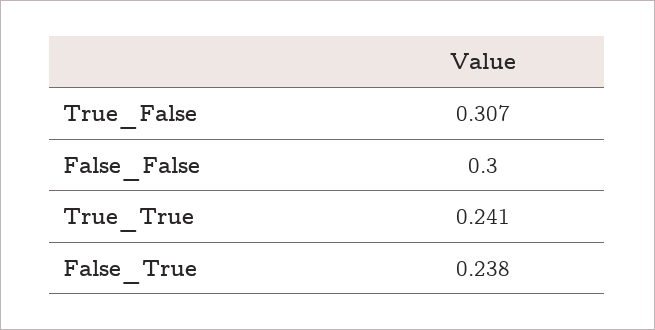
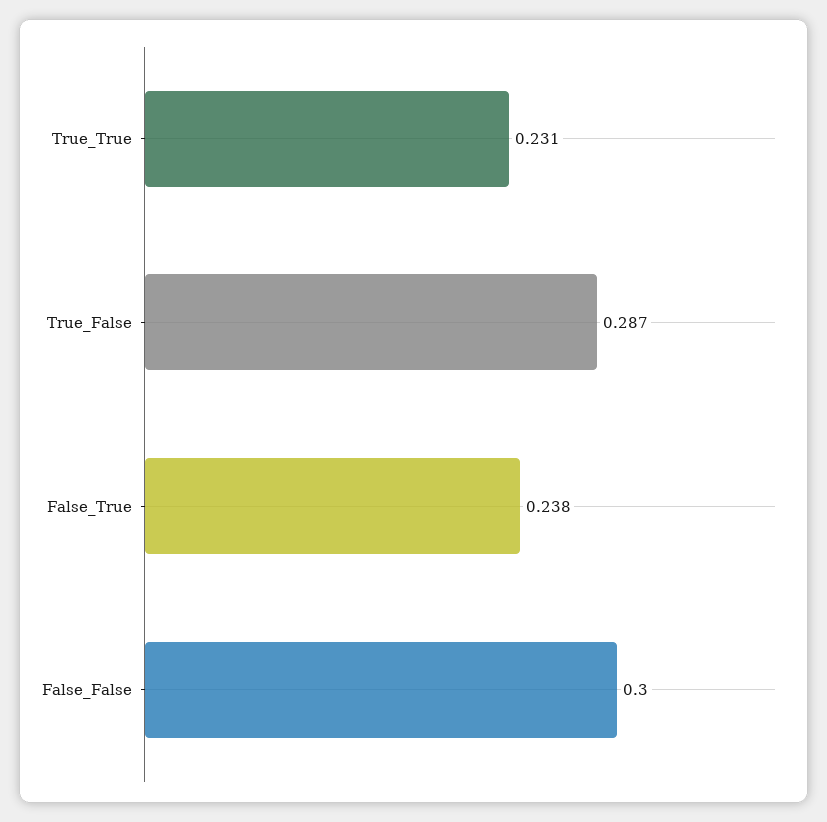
True_False: 0.307 -> 0.287
True_True: 0.241 -> 0.231

